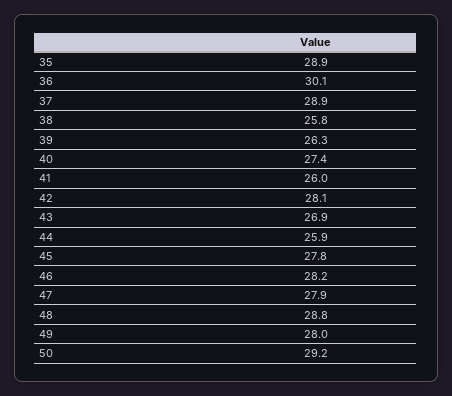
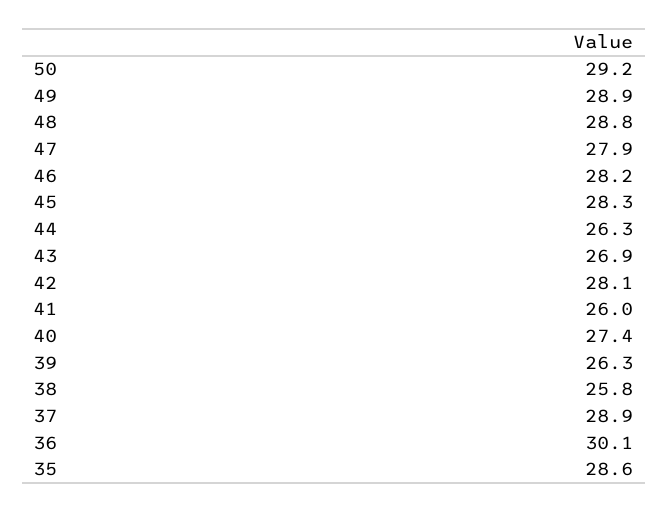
35: 28.9 -> 28.6
44: 25.9 -> 26.3
45: 27.8 -> 28.3
49: 28 -> 28.9

